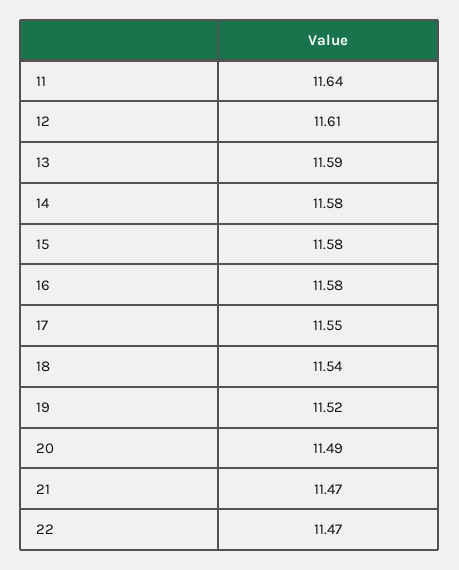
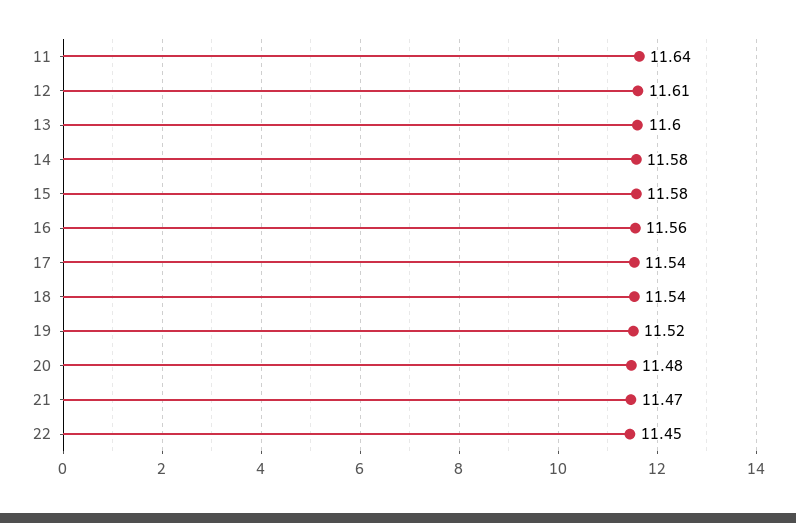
13: 11.59 -> 11.6
16: 11.58 -> 11.56
17: 11.55 -> 11.54
20: 11.49 -> 11.48
22: 11.47 -> 11.45

